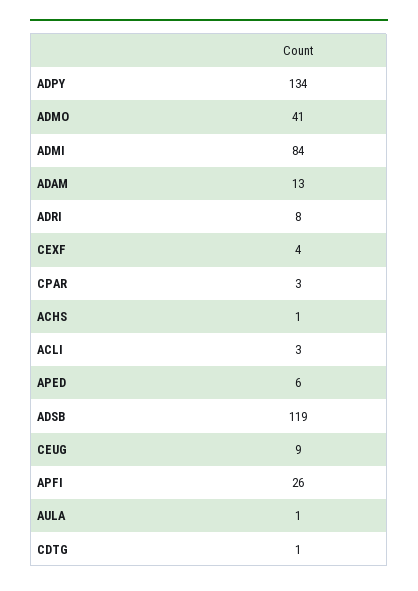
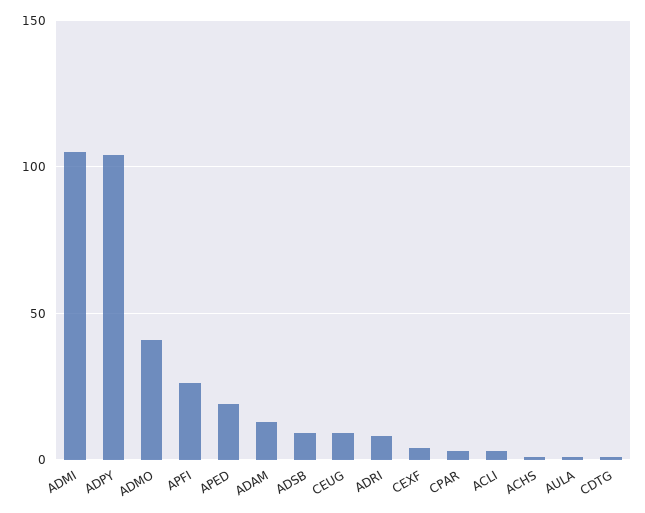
ADPY: 134 -> 105
ADMI: 84 -> 105
APED: 6 -> 20
ADSB: 119 -> 10

